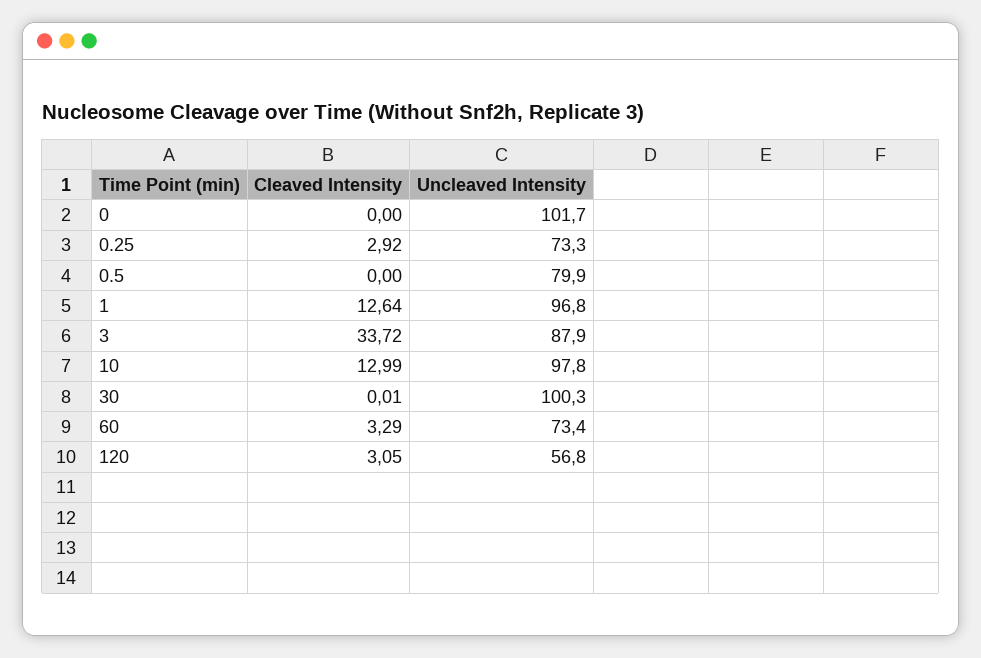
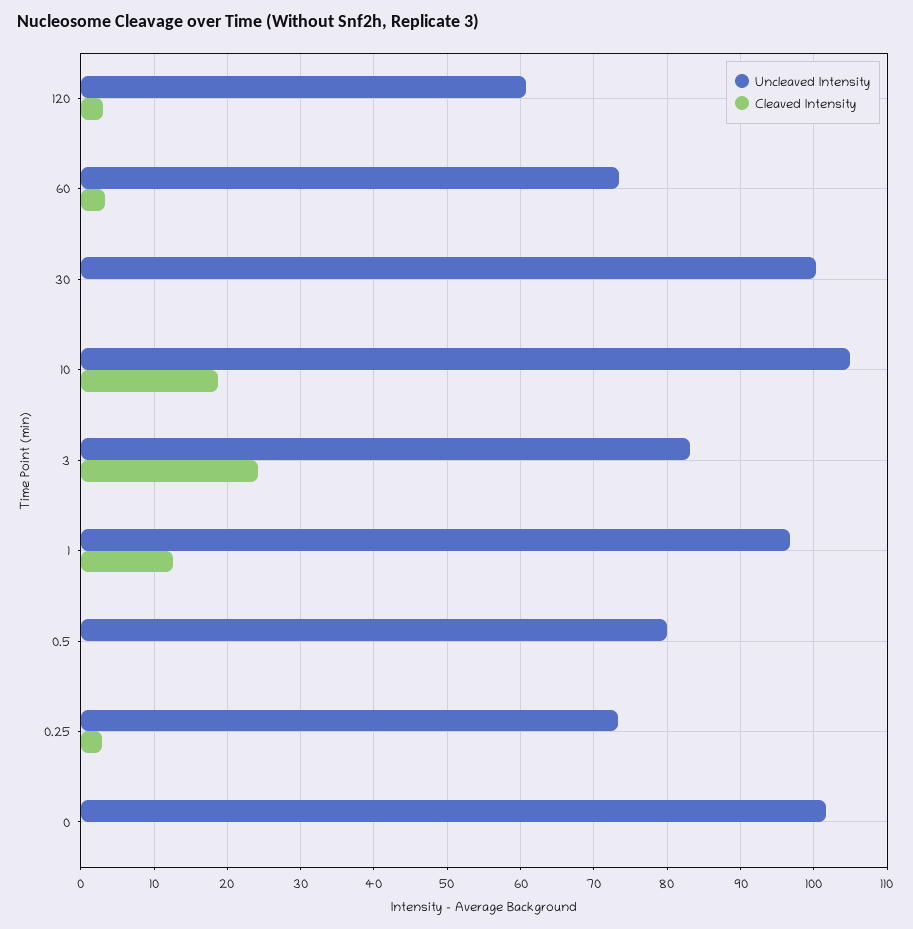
Cleaved Intensity, 3: 33.72 -> 24
Uncleaved Intensity, 3: 87.9 -> 83
Cleaved Intensity, 10: 12.99 -> 19
Uncleaved Intensity, 10: 97.8 -> 105
Uncleaved Intensity, 120: 56.8 -> 61

